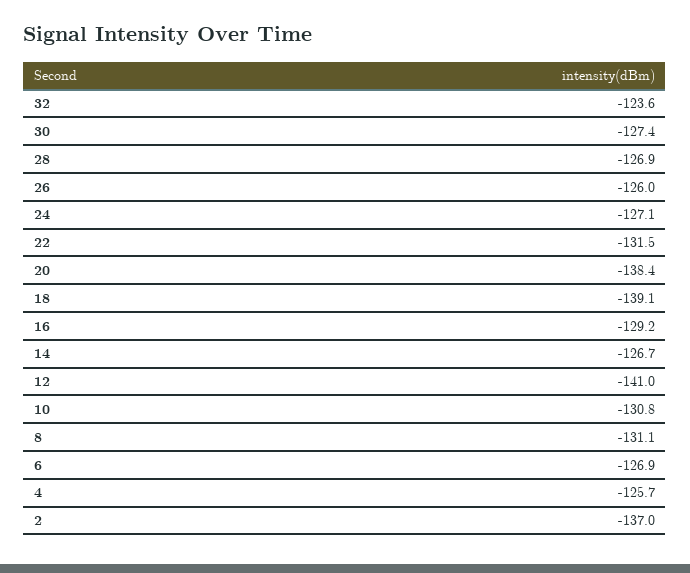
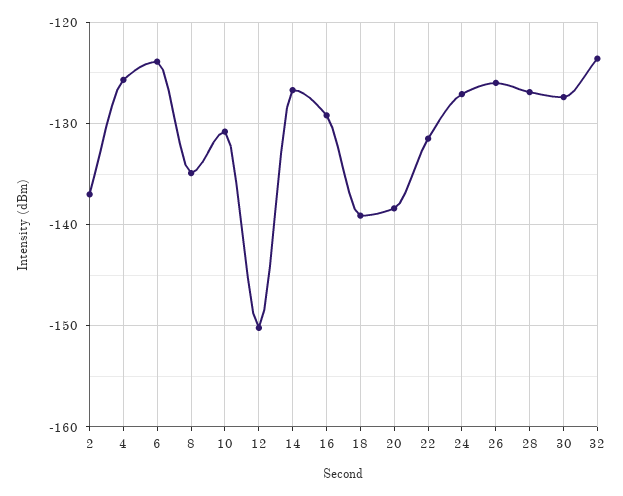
12: -141 -> -150
8: -131.1 -> -135
6: -126.9 -> -124

